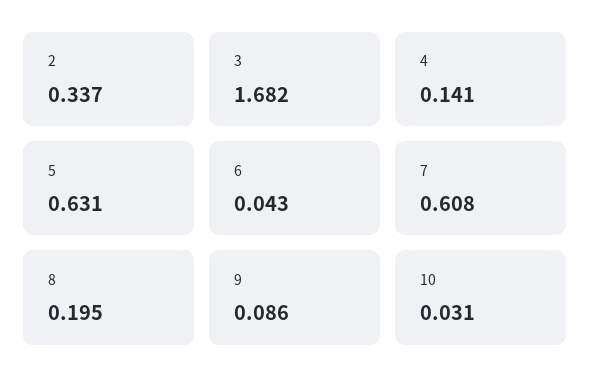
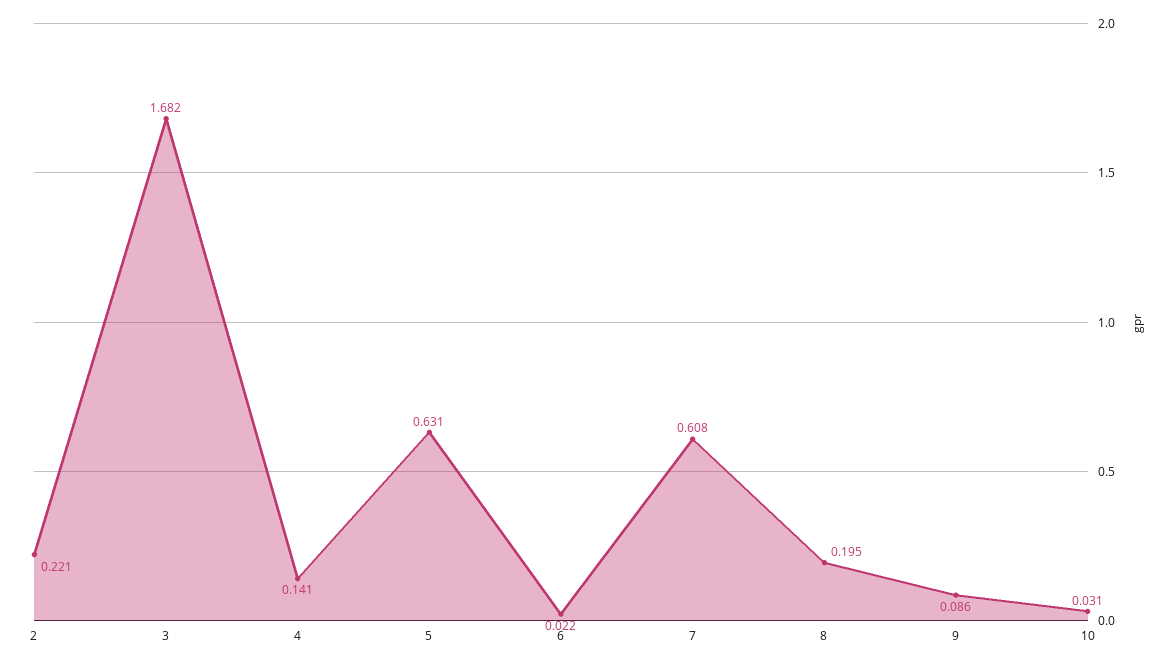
2: 0.337 -> 0.221
6: 0.043 -> 0.022

